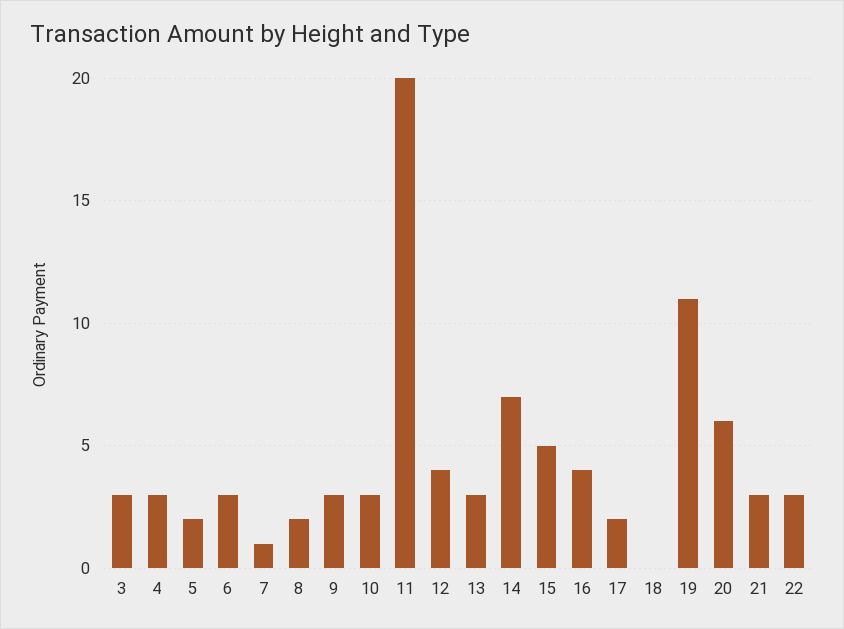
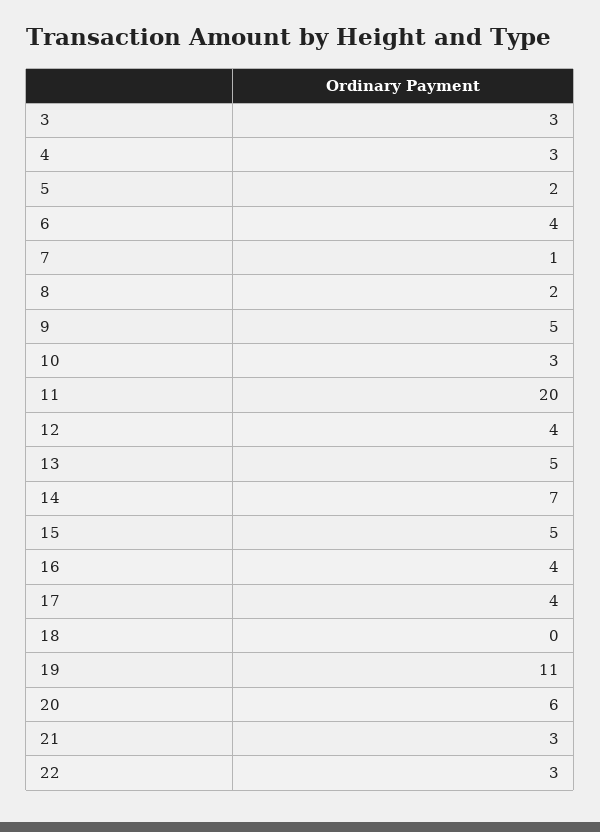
6: 3 -> 4
9: 3 -> 5
13: 3 -> 5
17: 2 -> 4

